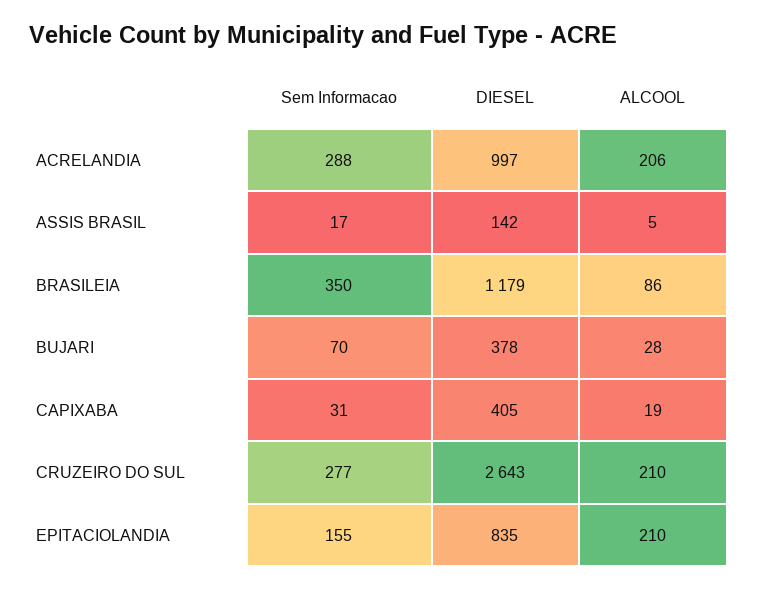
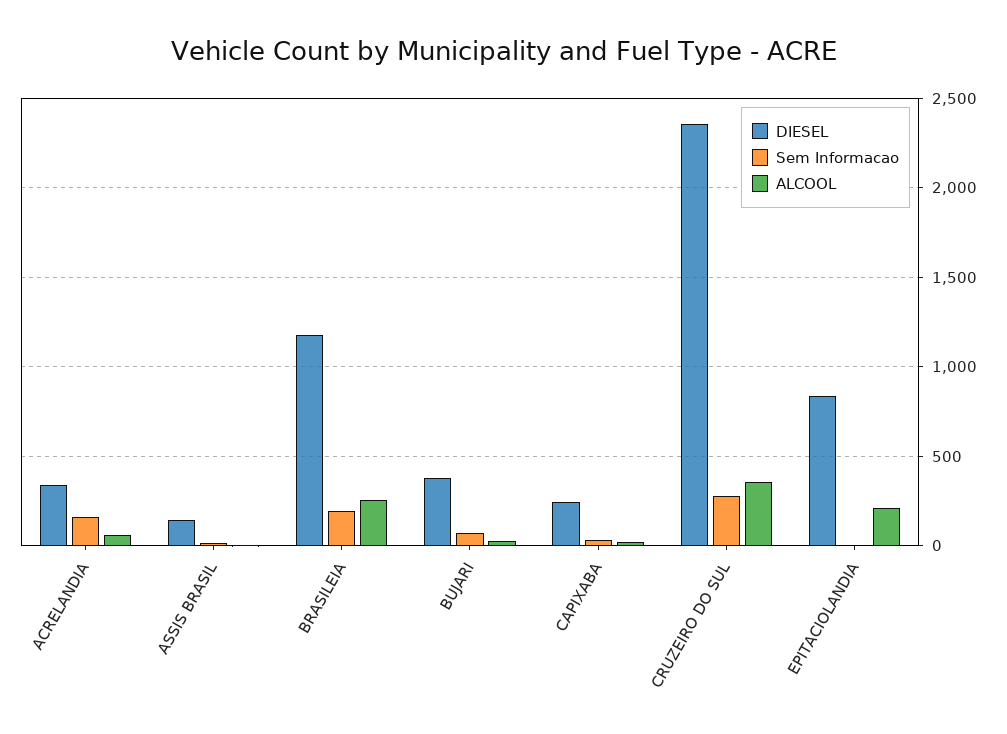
Sem Informacao, ACRELANDIA: 288 -> 150
DIESEL, ACRELANDIA: 997 -> 350
ALCOOL, ACRELANDIA: 206 -> 50
Sem Informacao, BRASILEIA: 350 -> 200
ALCOOL, BRASILEIA: 86 -> 250
DIESEL, CAPIXABA: 405 -> 250
DIESEL, CRUZEIRO DO SUL: 2643 -> 2350
ALCOOL, CRUZEIRO DO SUL: 210 -> 350
Sem Informacao, EPITACIOLANDIA: 155 -> 0

